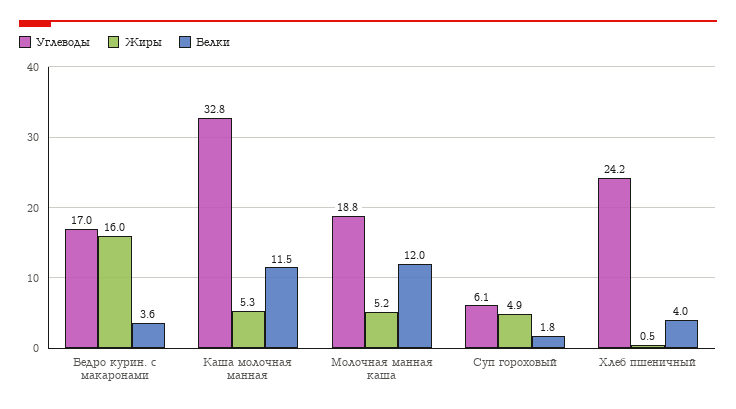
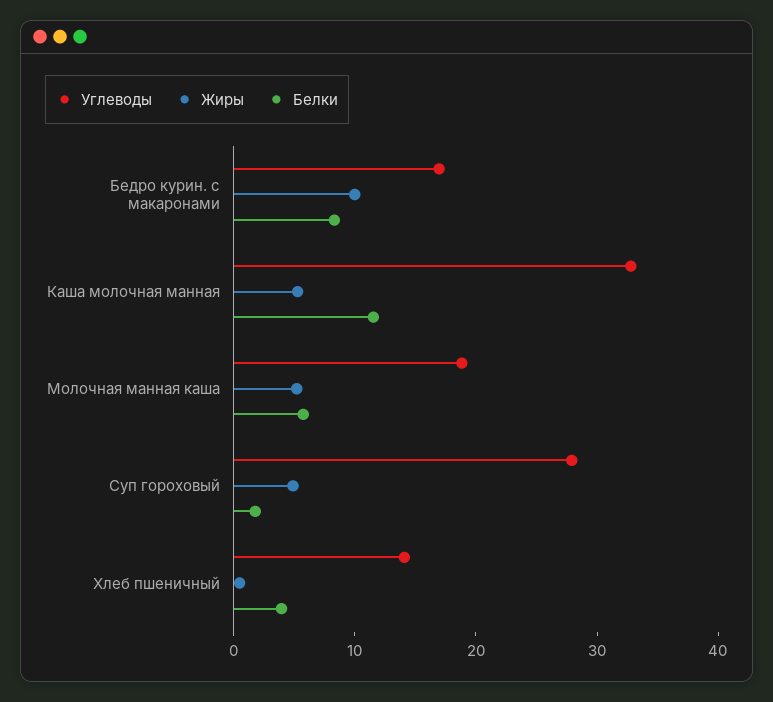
Жиры, Бедро курин. с макаронами: 16 -> 10
Белки, Бедро курин. с макаронами: 3.6 -> 8
Белки, Молочная манная каша: 12 -> 6
Углеводы, Суп гороховый: 6.1 -> 28
Углеводы, Хлеб пшеничный: 24.2 -> 14

